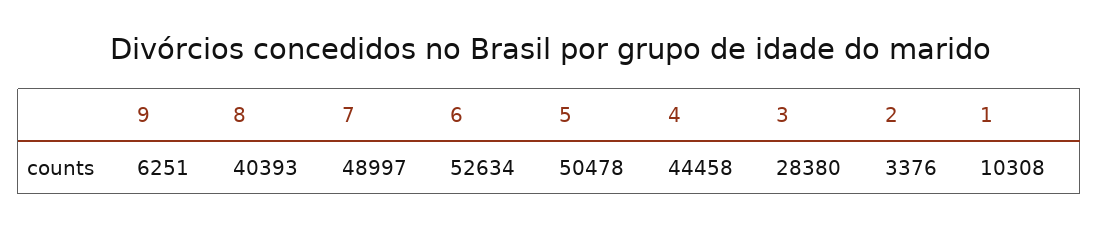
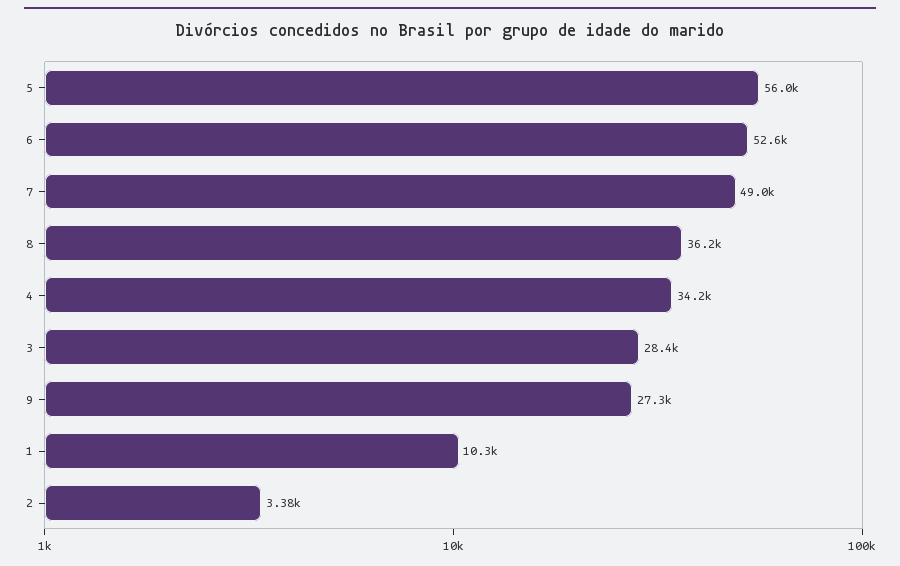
9: 6251 -> 27300
8: 40393 -> 36200
5: 50478 -> 56000
4: 44458 -> 34200

